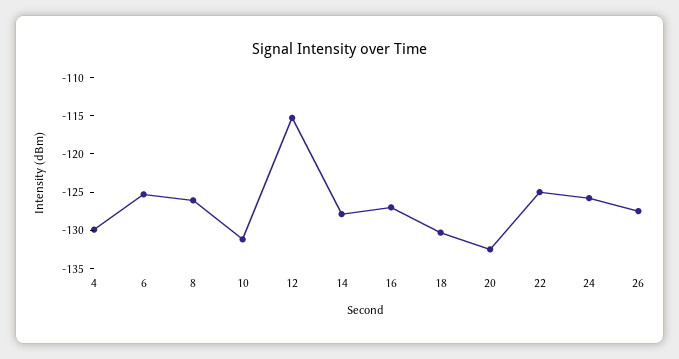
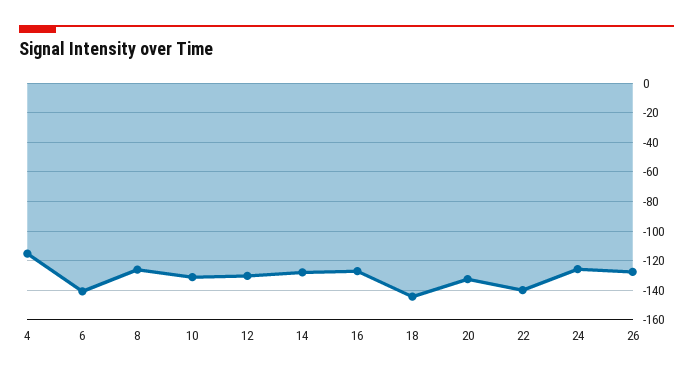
4: -130 -> -115
6: -125 -> -140
12: -115 -> -130
18: -130 -> -145
22: -125 -> -140

